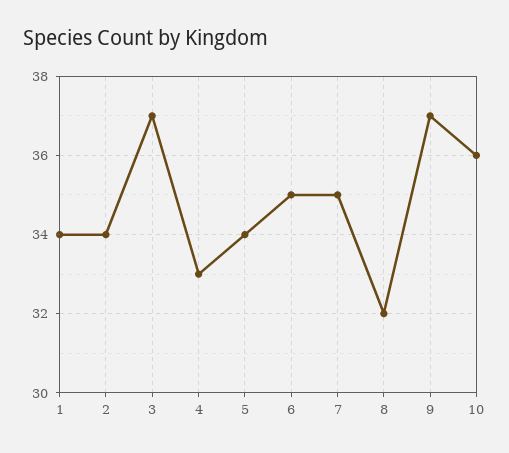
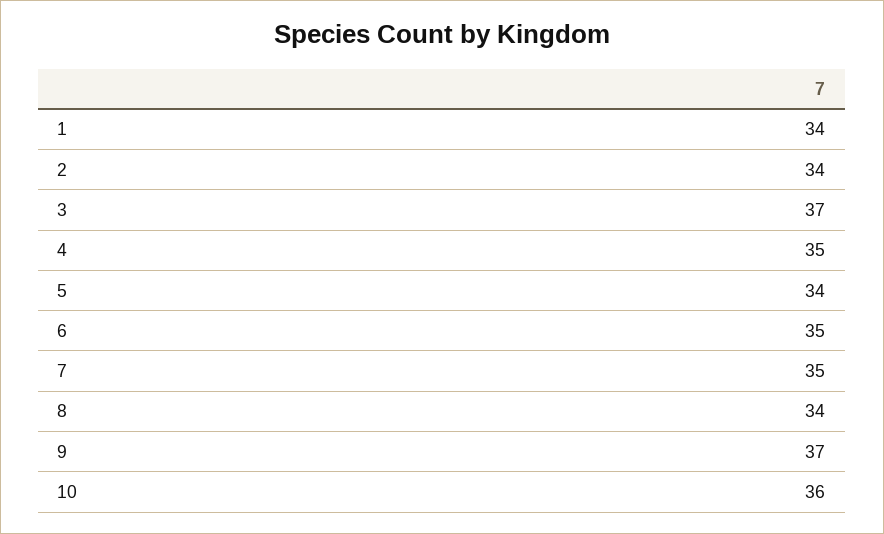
4: 33 -> 35
8: 32 -> 34

